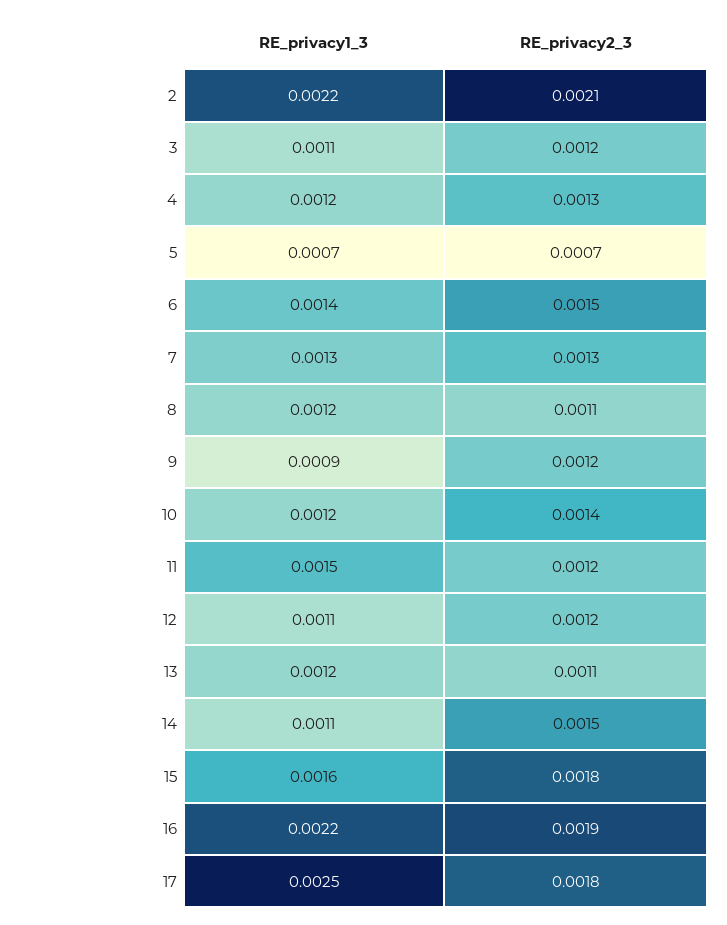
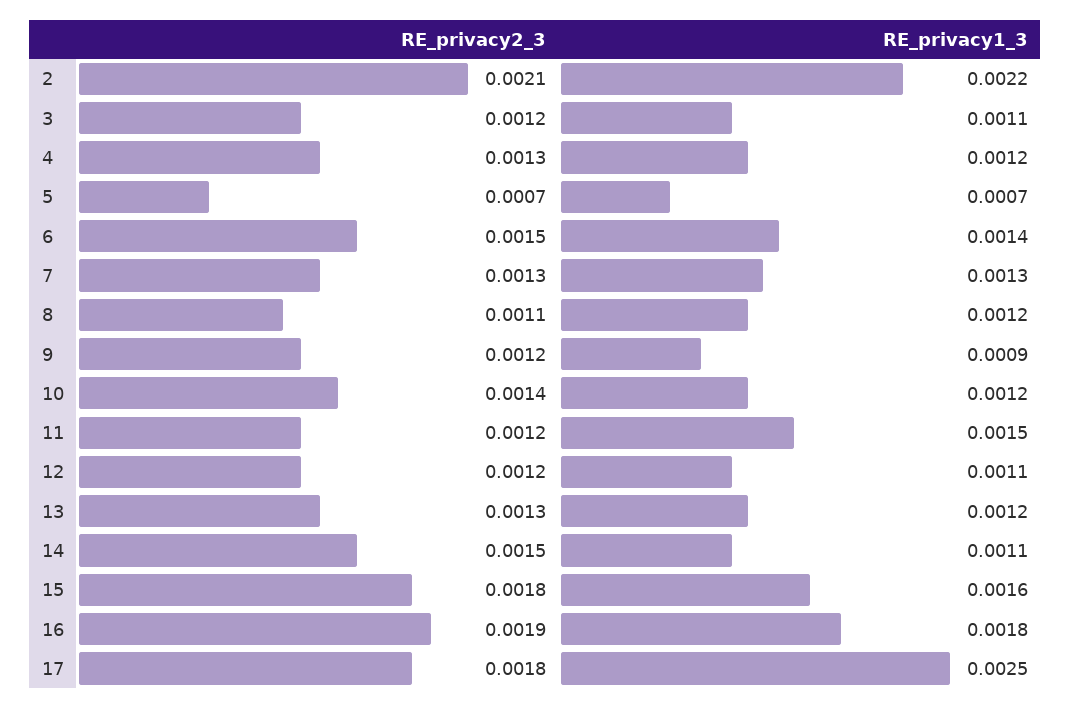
RE_privacy2_3, 13: 0.0011 -> 0.0013
RE_privacy1_3, 16: 0.0022 -> 0.0018

